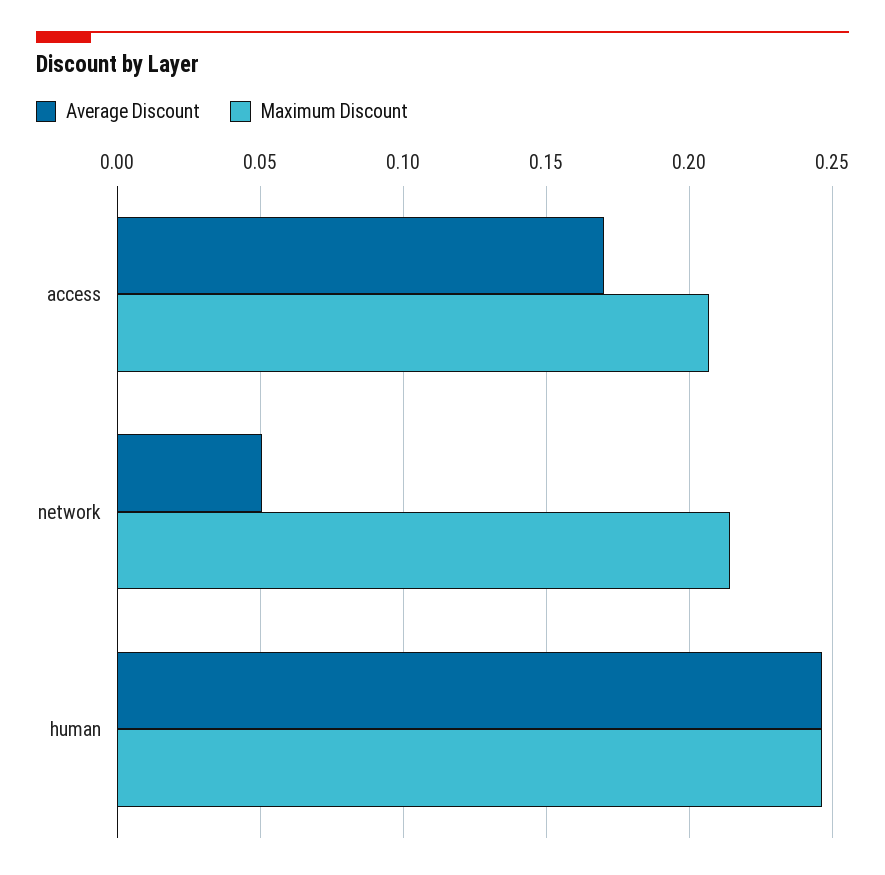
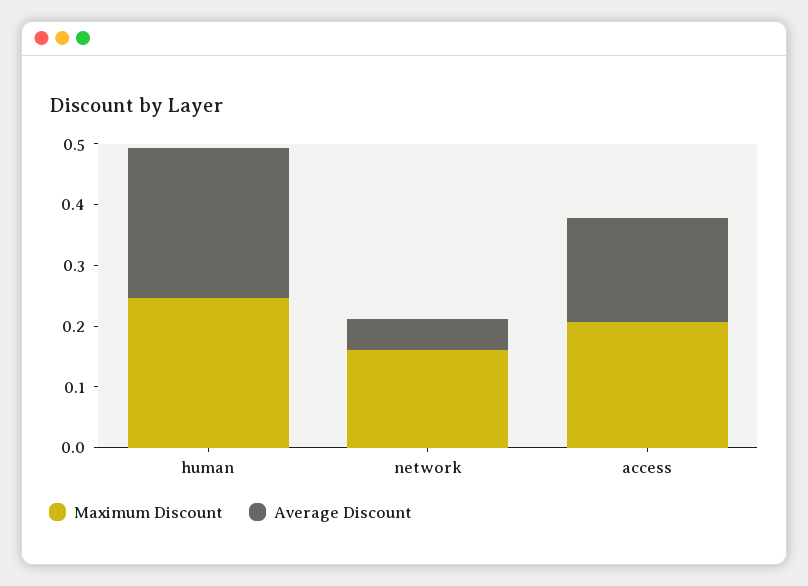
Maximum Discount, network: 0.215 -> 0.16

